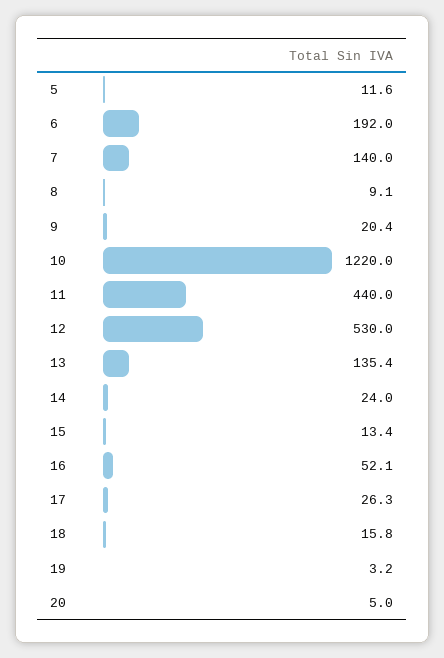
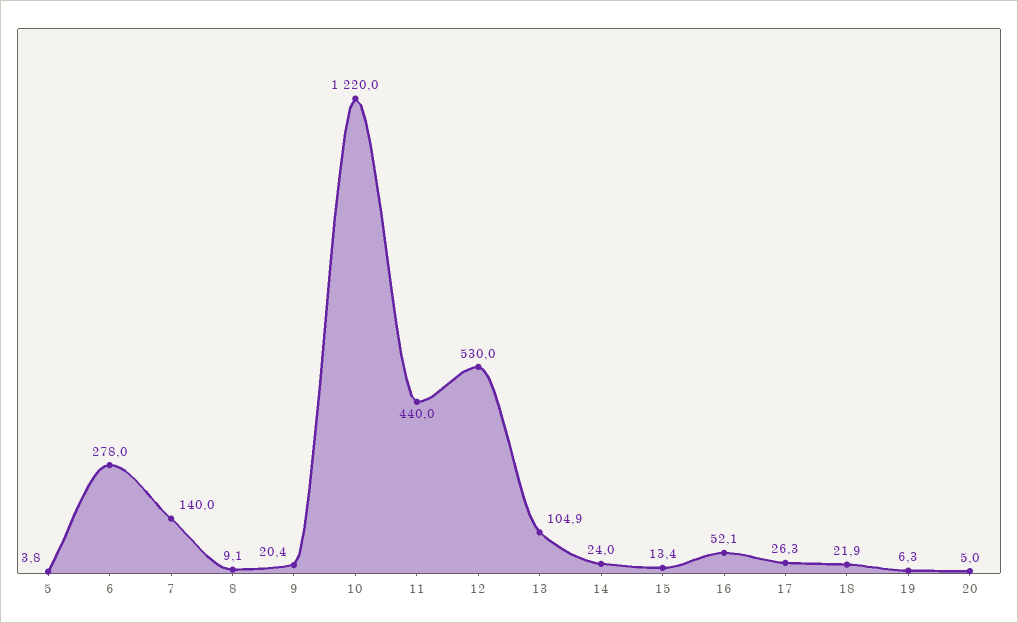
5: 11.6 -> 3.8
6: 192 -> 278
13: 135.4 -> 104.9
18: 15.8 -> 21.9
19: 3.2 -> 6.3

